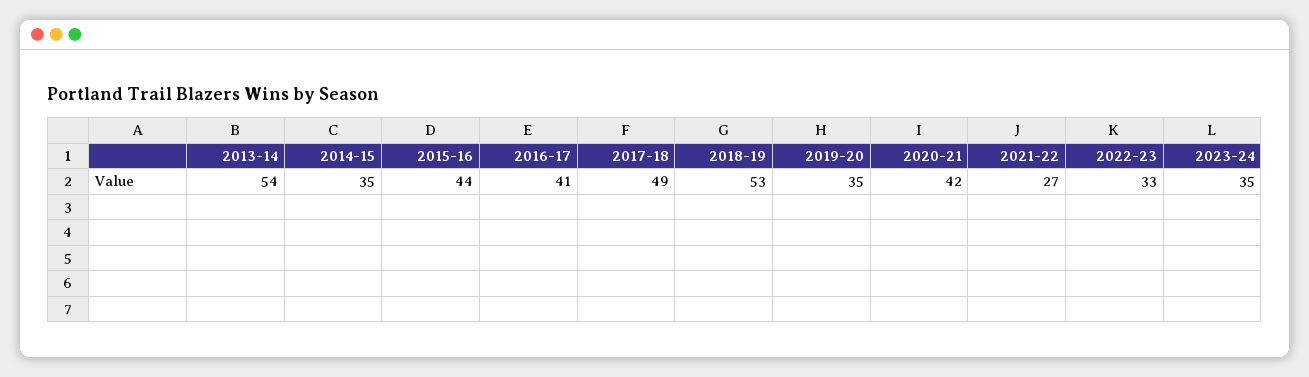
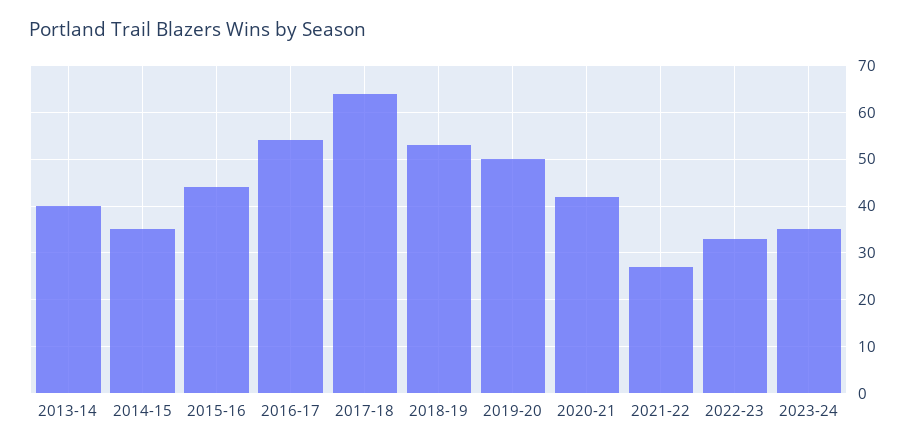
2013-14: 54 -> 40
2016-17: 41 -> 55
2017-18: 49 -> 65
2019-20: 35 -> 50

